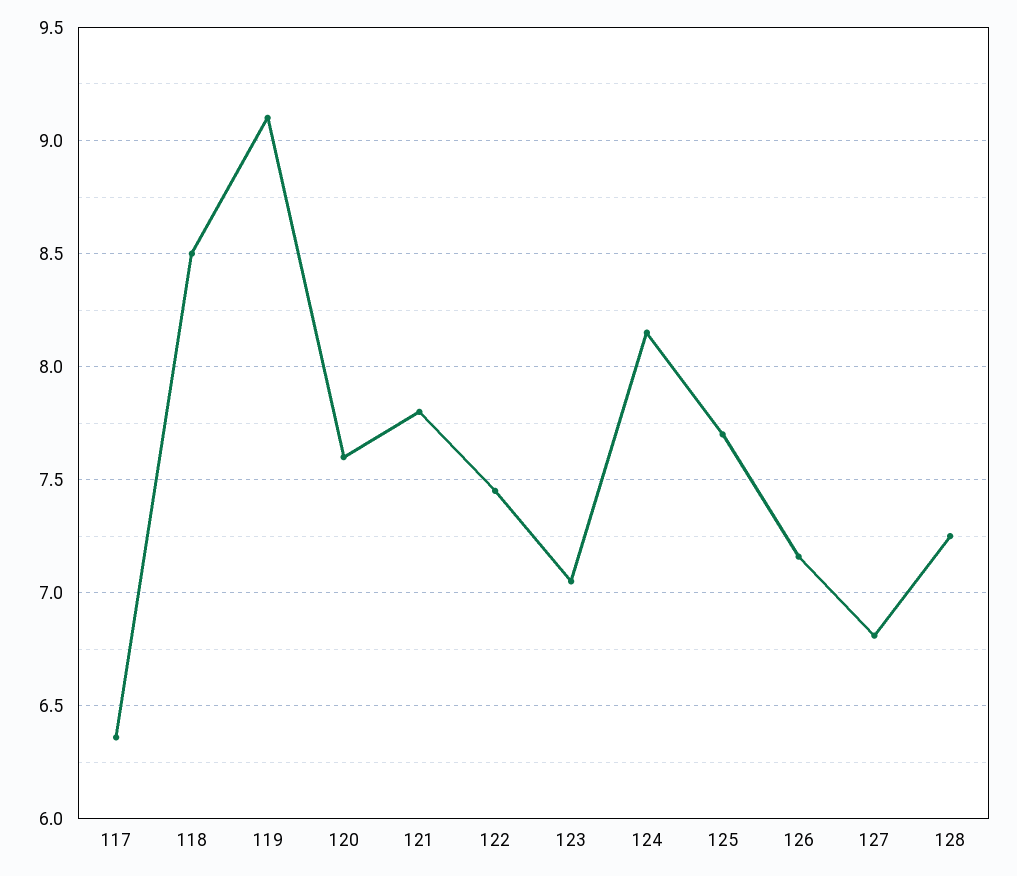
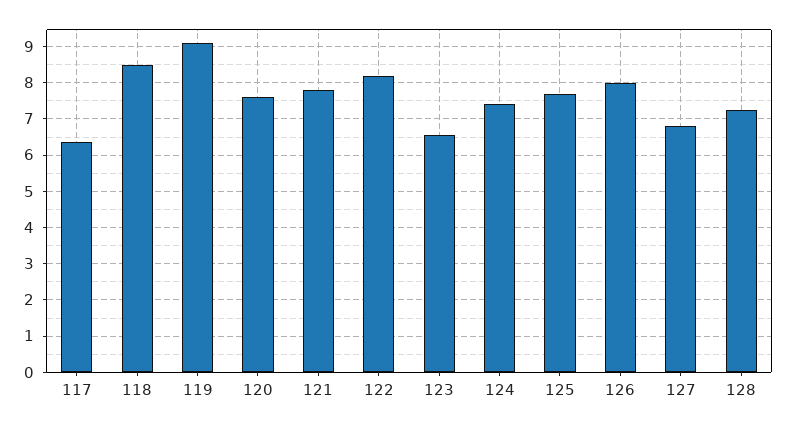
122: 7.45 -> 8.2
123: 7.05 -> 6.6
124: 8.15 -> 7.4
126: 7.15 -> 8

